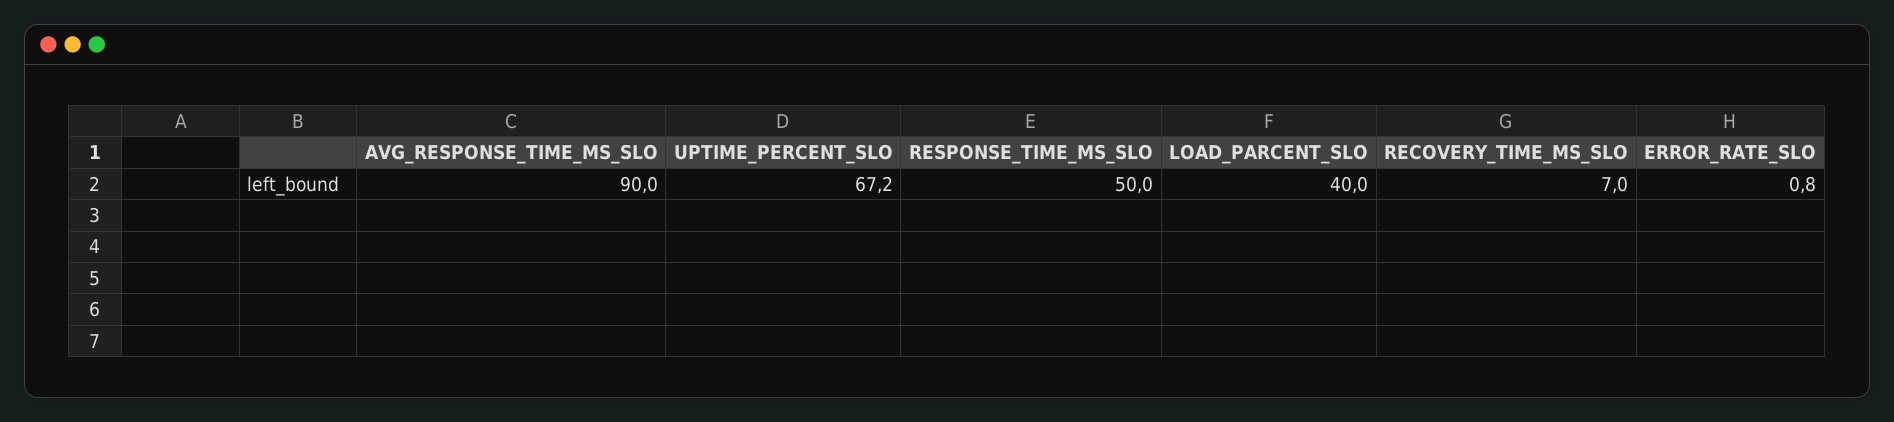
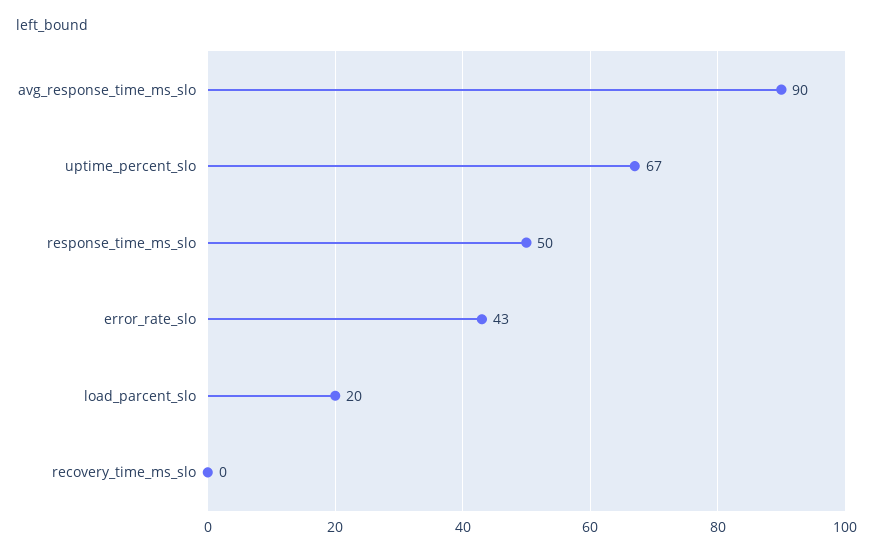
LOAD_PARCENT_SLO: 40 -> 20
RECOVERY_TIME_MS_SLO: 7 -> 0
ERROR_RATE_SLO: 0.8 -> 43

